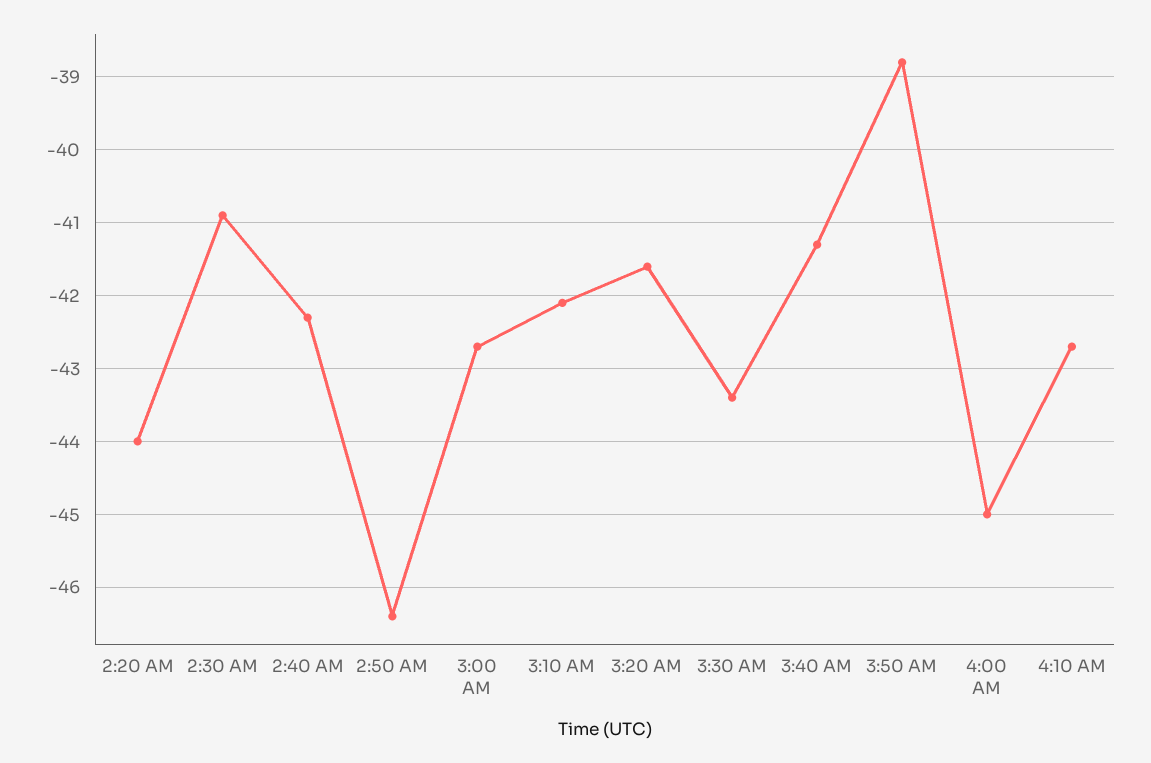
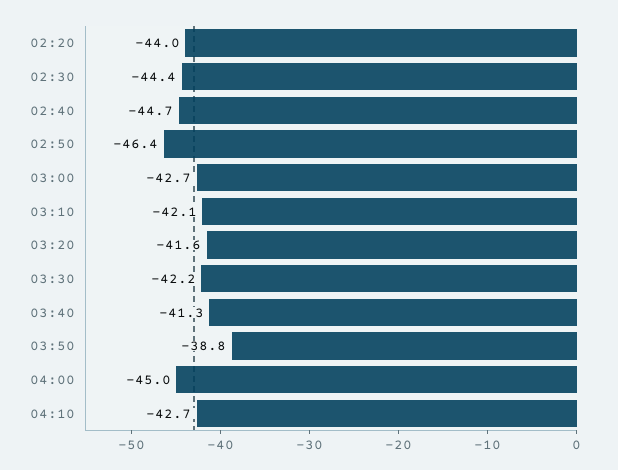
2:30 AM: -40.9 -> -44.4
2:40 AM: -42.3 -> -44.7
3:30 AM: -43.4 -> -42.2

